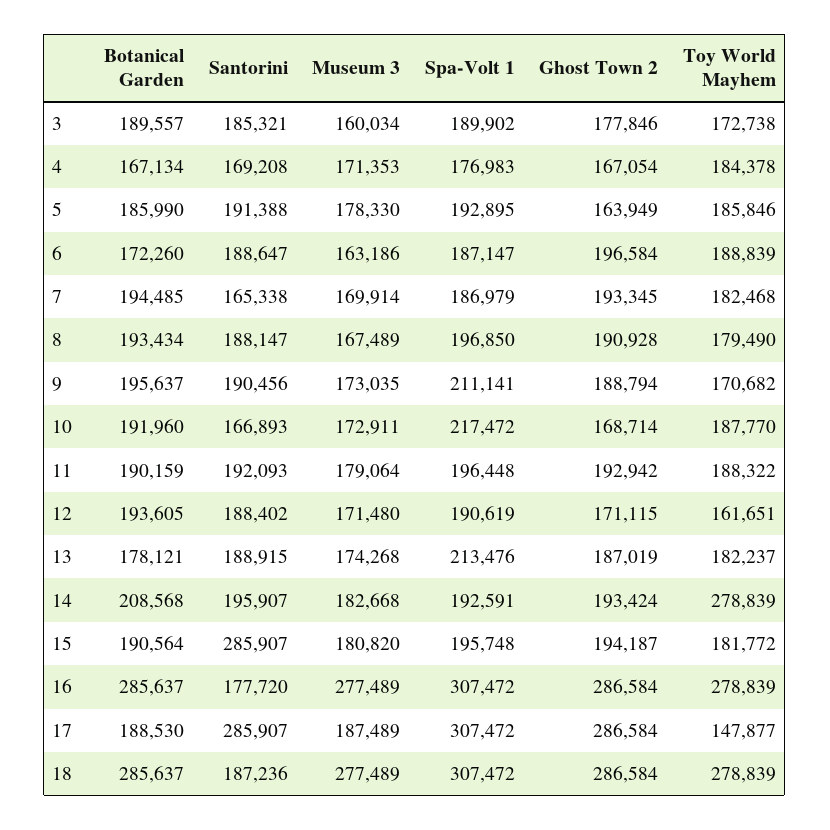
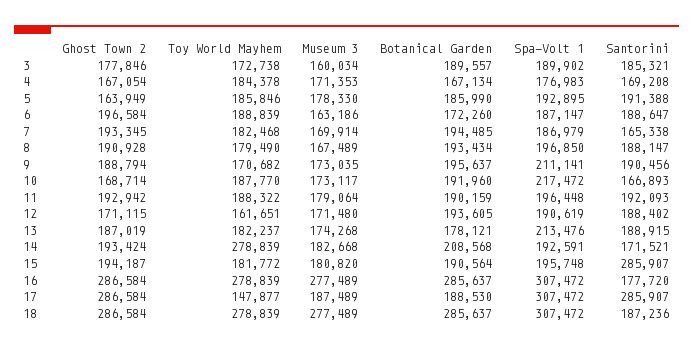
Museum 3, 10: 172911 -> 173117
Santorini, 14: 195907 -> 171521

